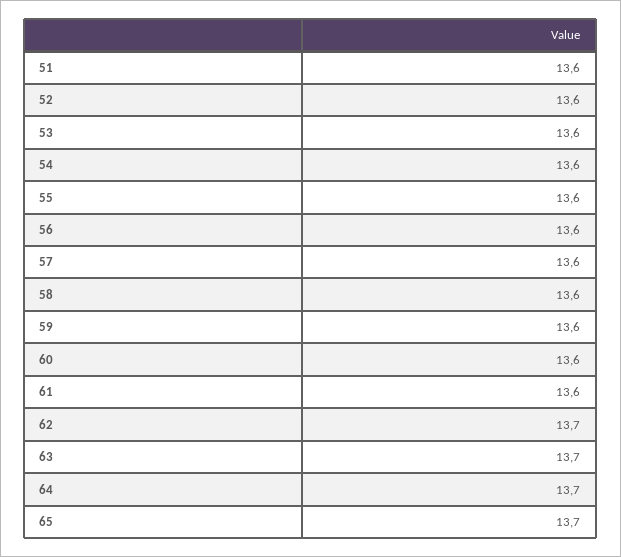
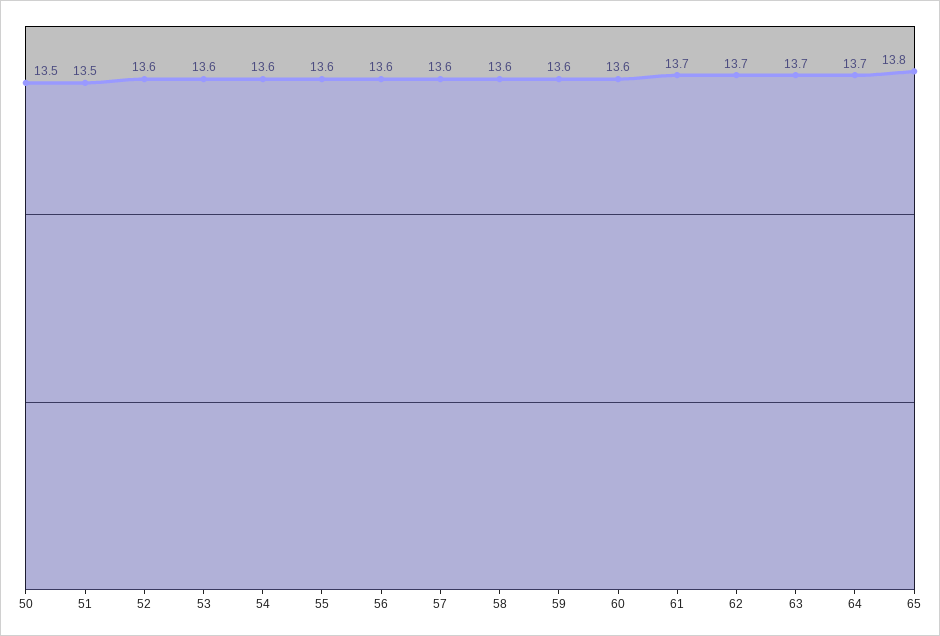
51: 13.6 -> 13.5
61: 13.6 -> 13.7
65: 13.7 -> 13.8
50: none -> 13.5

